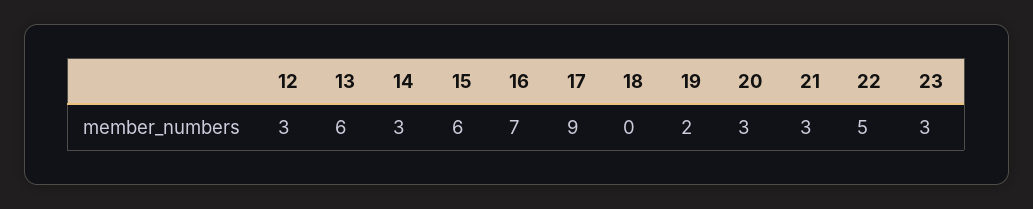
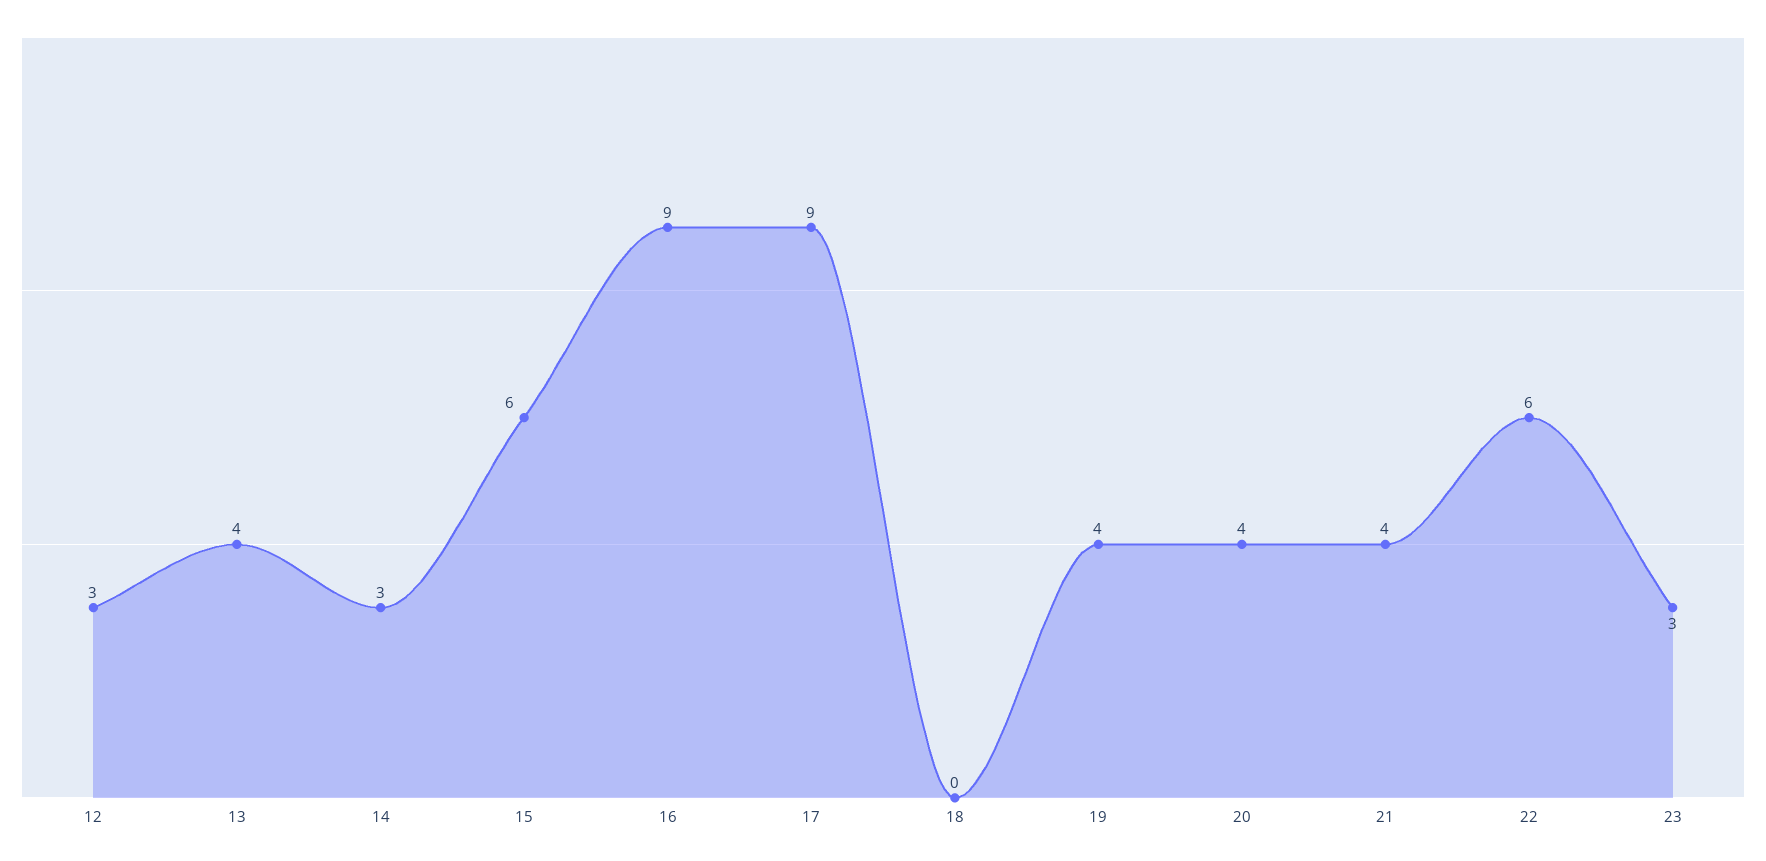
13: 6 -> 4
16: 7 -> 9
19: 2 -> 4
20: 3 -> 4
21: 3 -> 4
22: 5 -> 6

